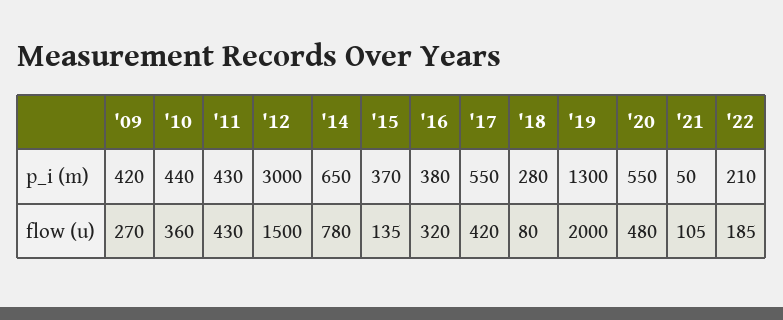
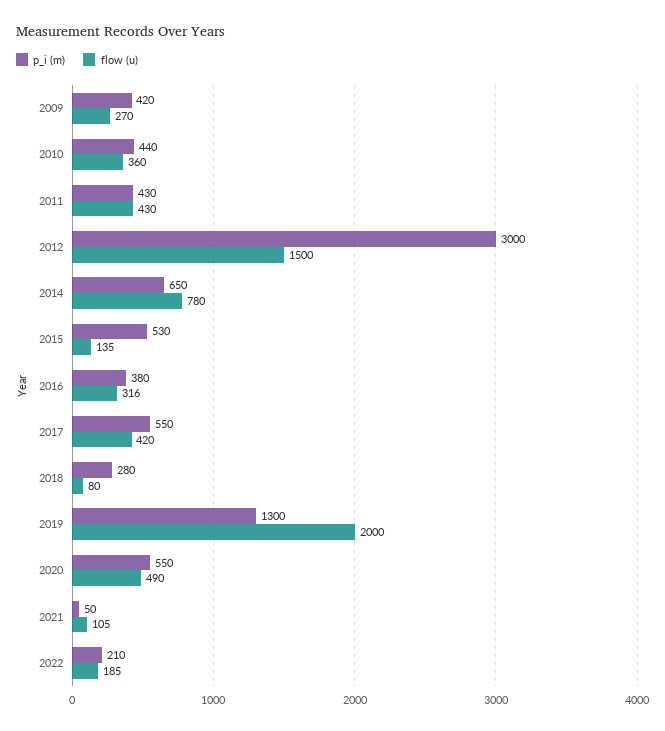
p_i (m), '15: 370 -> 530
flow (u), '16: 320 -> 316
flow (u), '20: 480 -> 490

